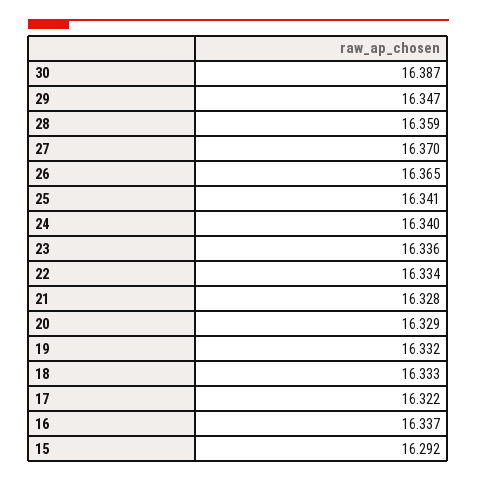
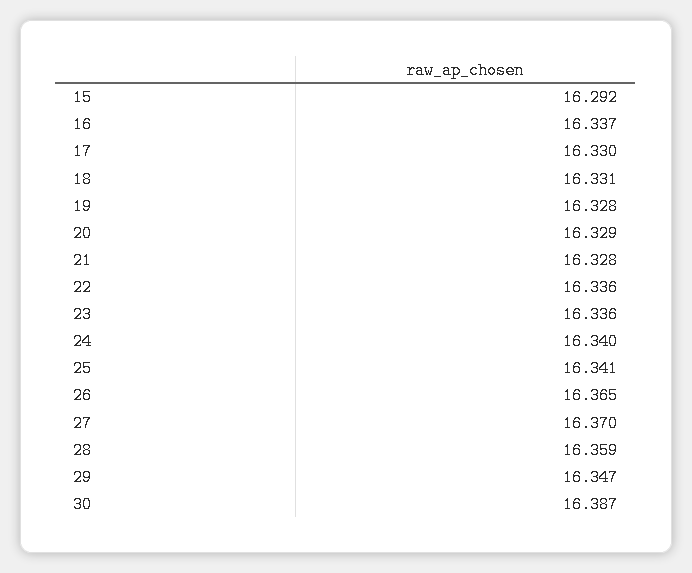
22: 16.334 -> 16.336
19: 16.332 -> 16.328
18: 16.333 -> 16.331
17: 16.322 -> 16.33

